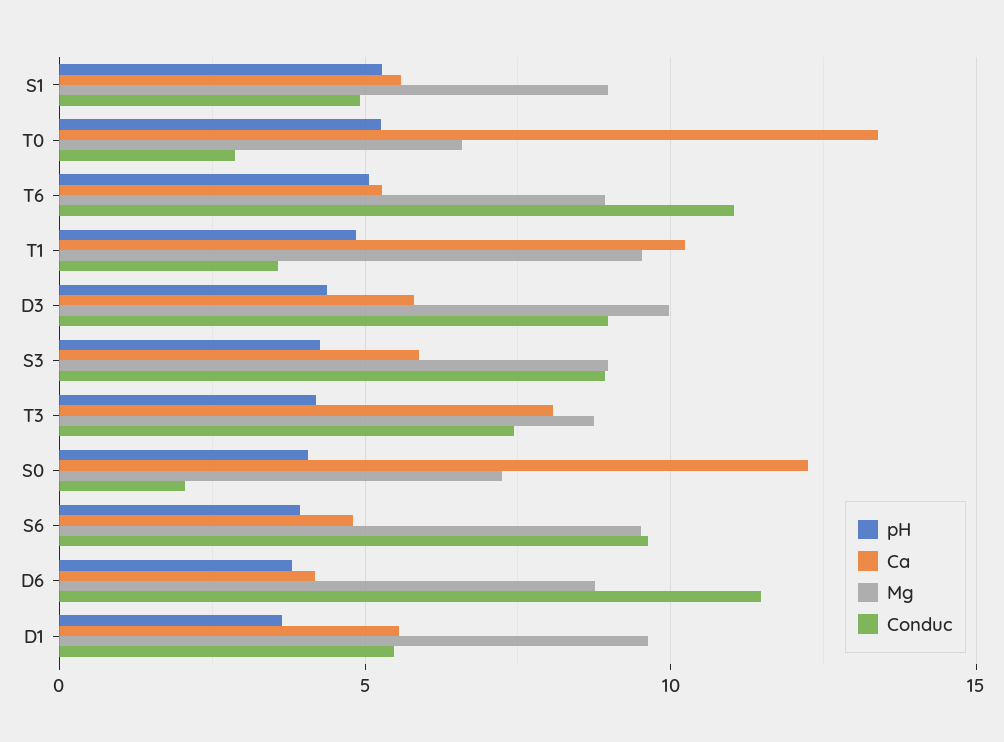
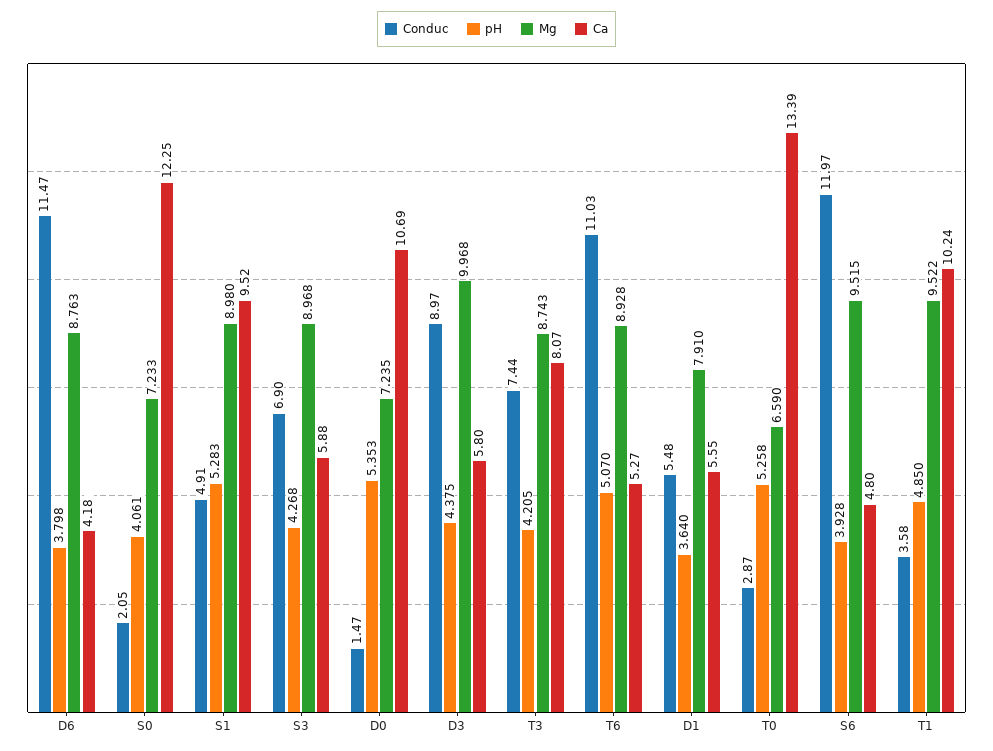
Ca, S1: 5.5 -> 9.52
Conduc, S3: 9 -> 6.9
Conduc, S6: 9.5 -> 11.97
Mg, D1: 9.5 -> 7.91
Conduc, D0: none -> 1.47
pH, D0: none -> 5.353
Mg, D0: none -> 7.235
Ca, D0: none -> 10.69

